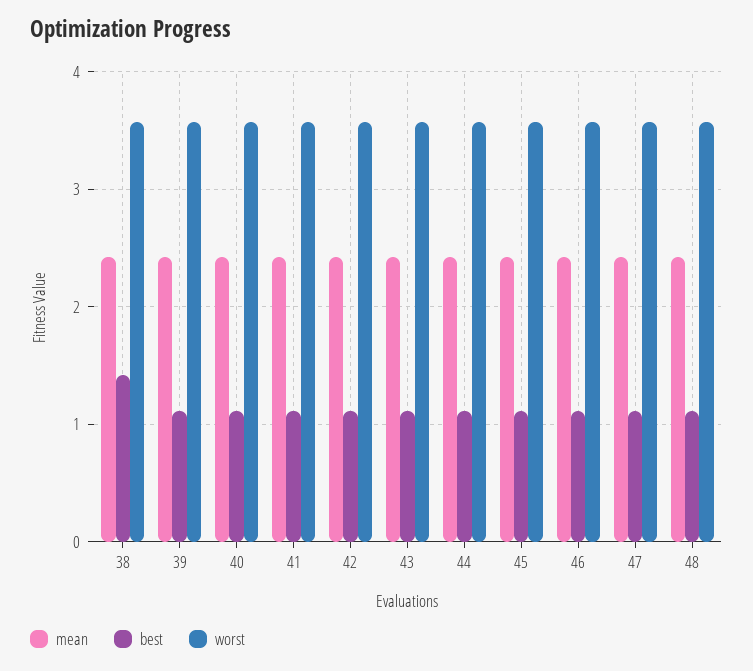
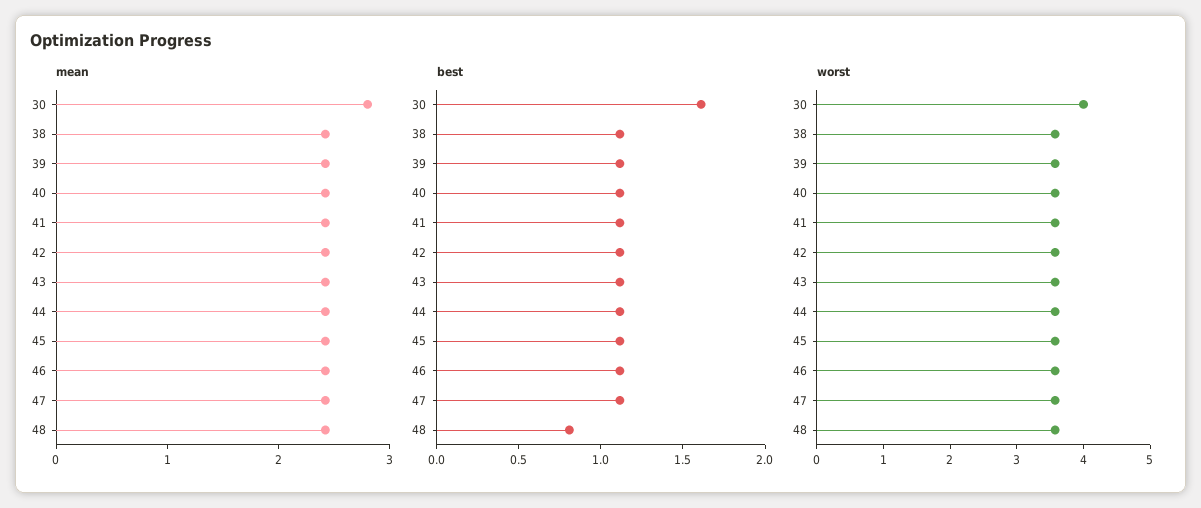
best, 38: 1.4 -> 1.1
best, 48: 1.1 -> 0.8
mean, 30: none -> 2.8
best, 30: none -> 1.6
worst, 30: none -> 4

